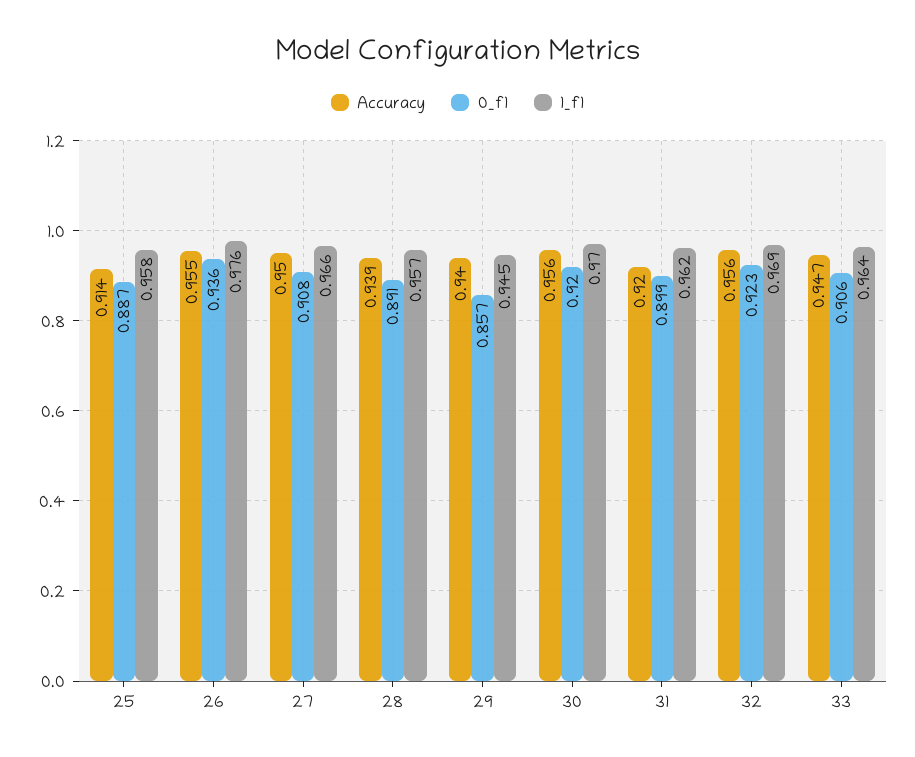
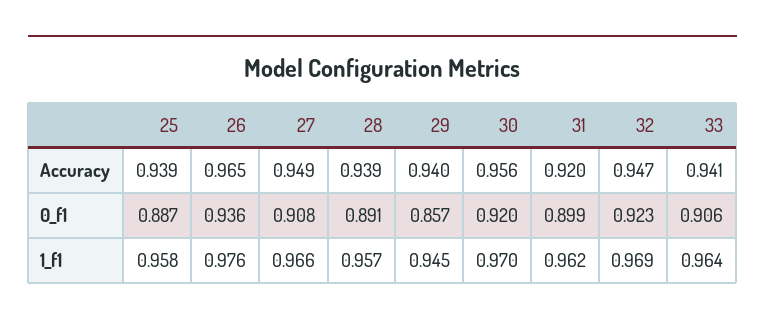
Accuracy, 25: 0.914 -> 0.939
Accuracy, 26: 0.955 -> 0.965
Accuracy, 27: 0.95 -> 0.949
Accuracy, 32: 0.956 -> 0.947
Accuracy, 33: 0.947 -> 0.941

